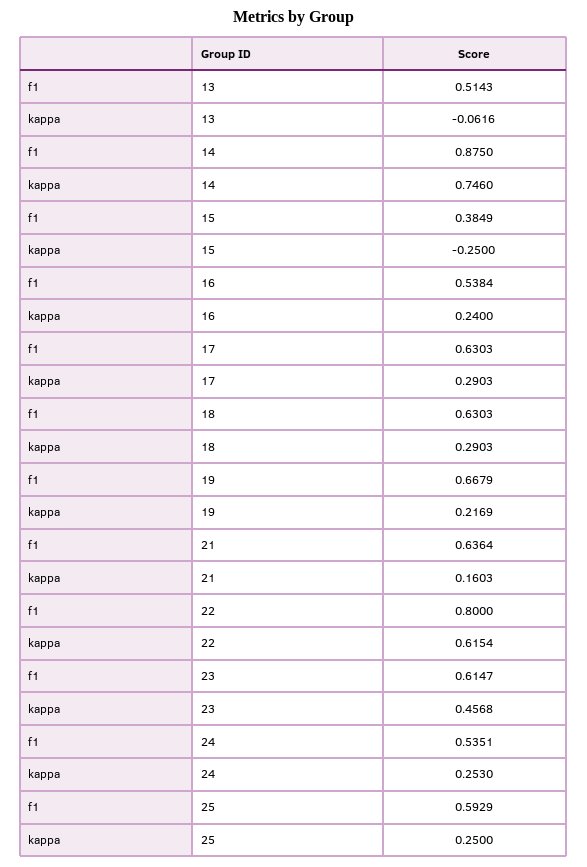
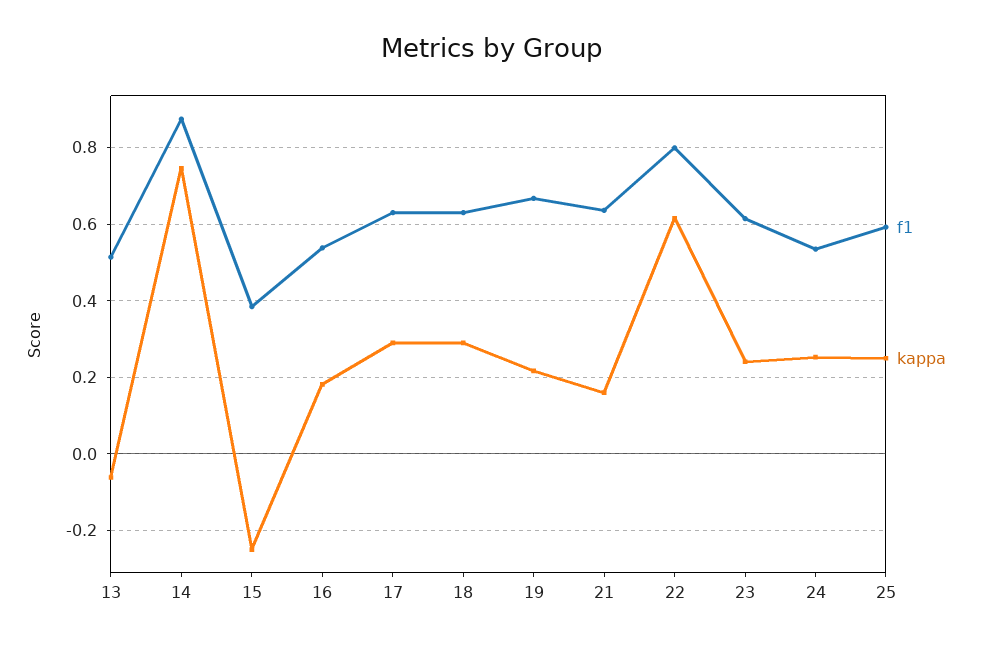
kappa, 16: 0.24 -> 0.18
kappa, 23: 0.4568 -> 0.24

